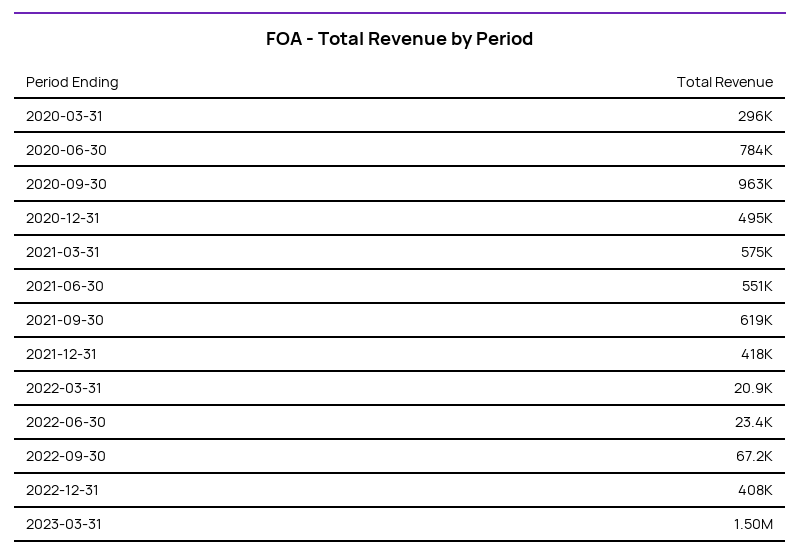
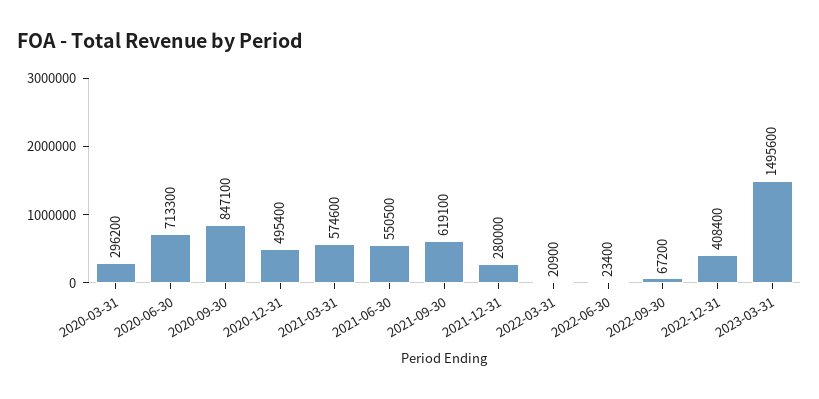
2020-06-30: 784000 -> 713300
2020-09-30: 963000 -> 847100
2021-12-31: 418000 -> 280000

